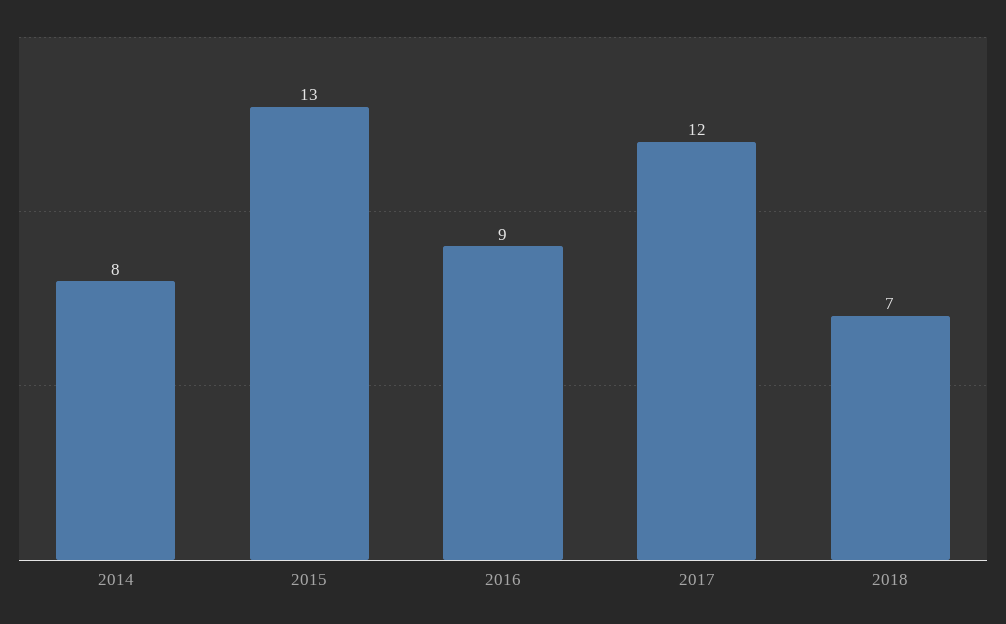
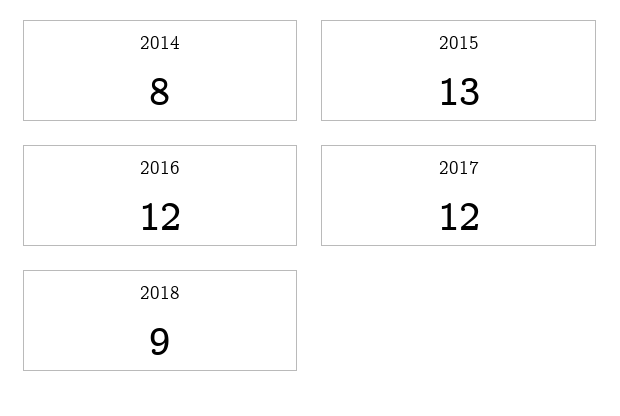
2016: 9 -> 12
2018: 7 -> 9

